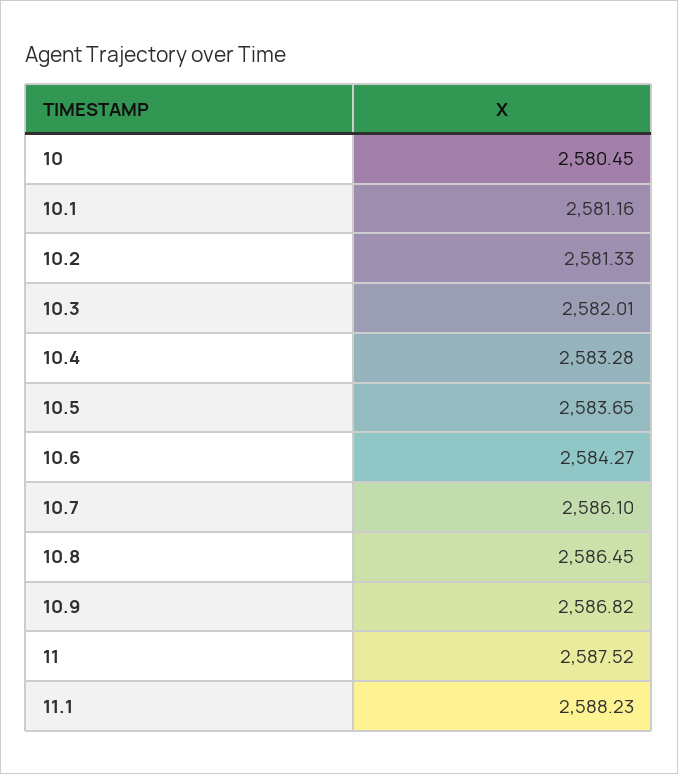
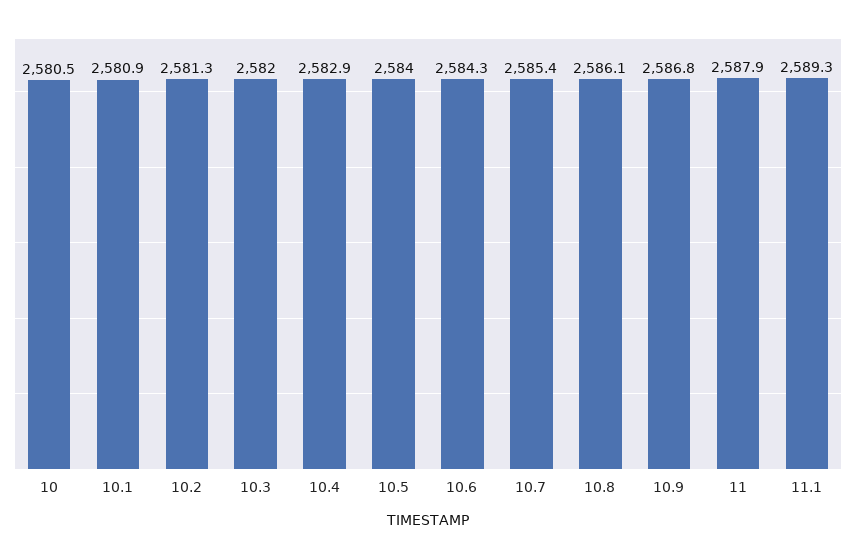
10.1: 2581.16 -> 2580.9
10.4: 2583.28 -> 2582.9
10.5: 2583.65 -> 2584
10.7: 2586.1 -> 2585.4
10.8: 2586.45 -> 2586.1
11: 2587.52 -> 2587.9
11.1: 2588.23 -> 2589.3

